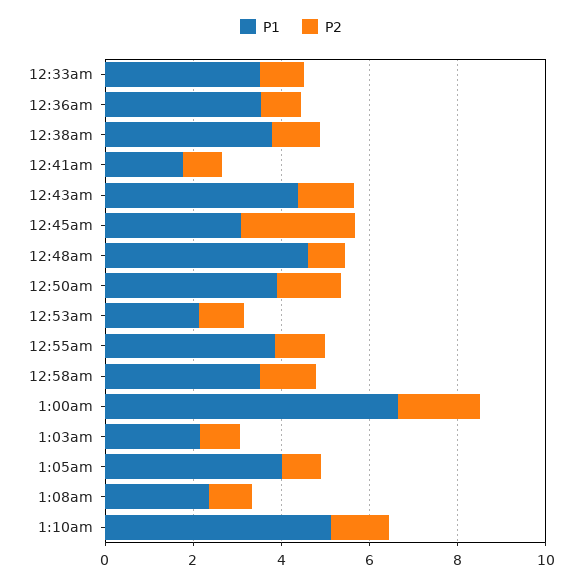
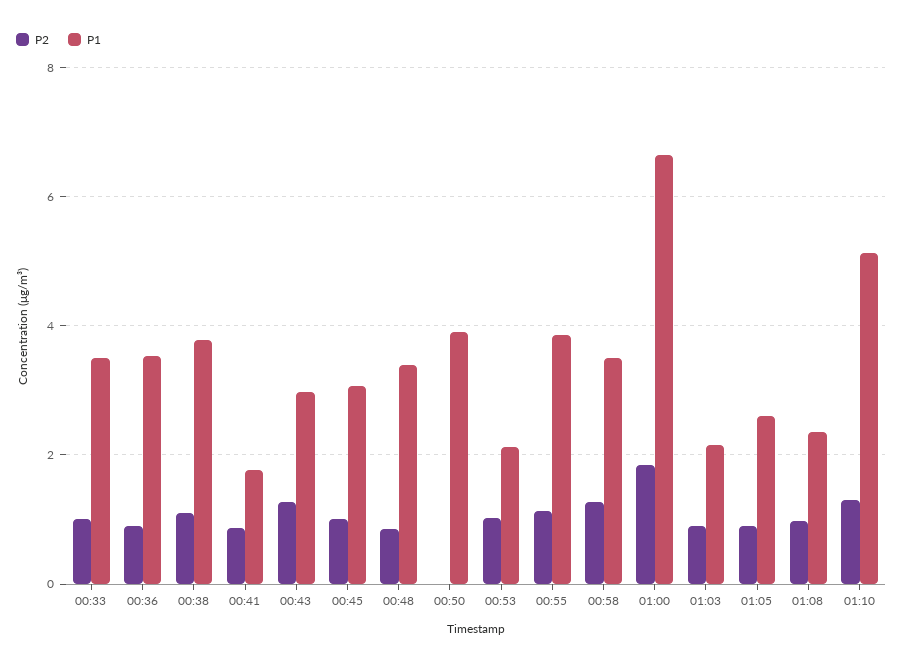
P1, 12:43am: 4.5 -> 3
P2, 12:45am: 2.5 -> 1
P1, 12:48am: 4.5 -> 3.4
P2, 12:50am: 1.5 -> 0
P1, 1:05am: 4 -> 2.6

